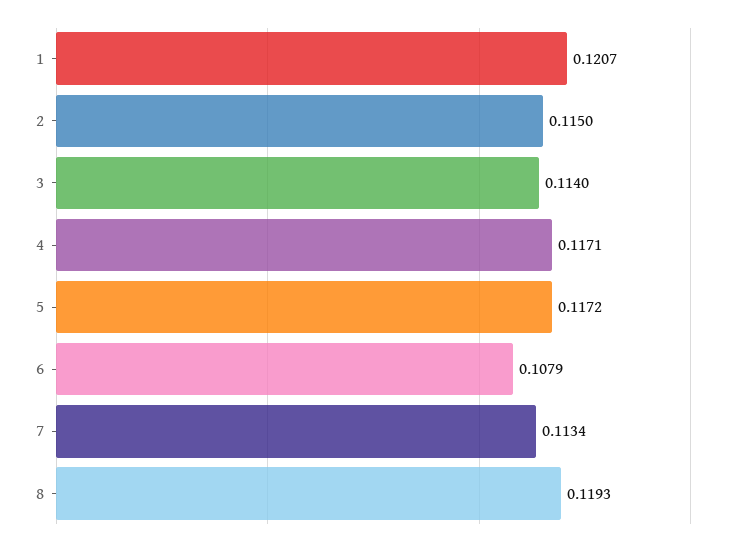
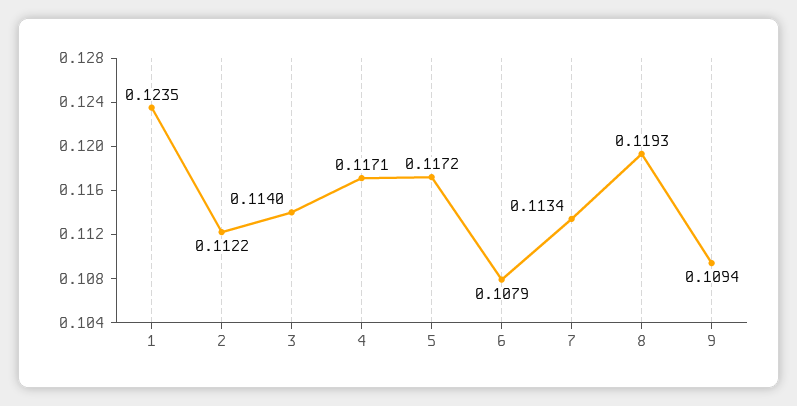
1: 0.1207 -> 0.1235
2: 0.115 -> 0.1122
9: none -> 0.1094

